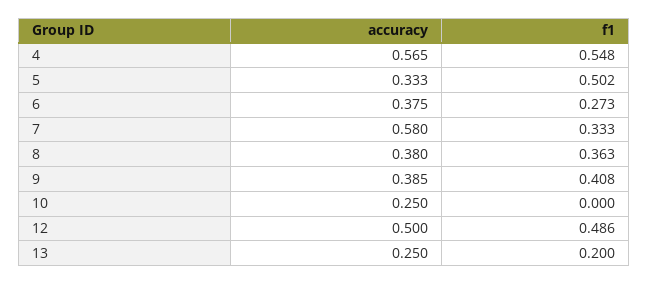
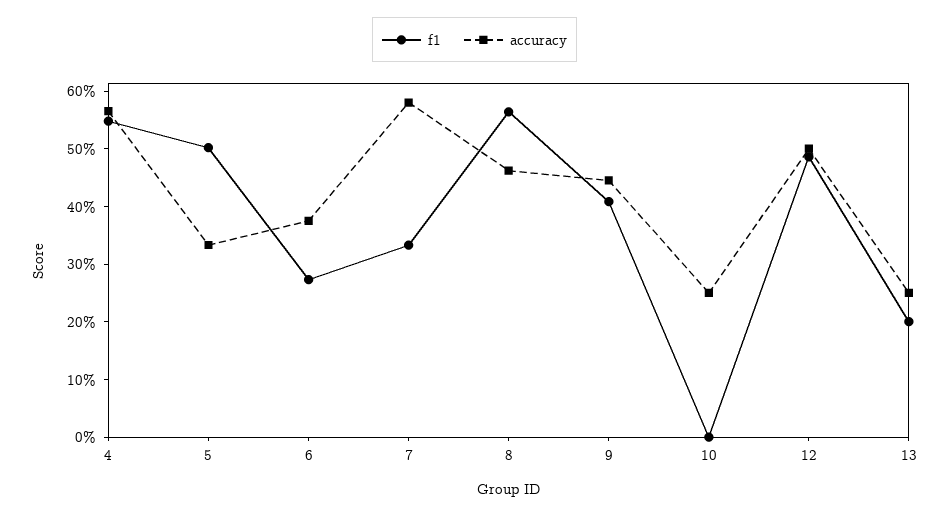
accuracy, 8: 0.38 -> 0.46
f1, 8: 0.363 -> 0.56
accuracy, 9: 0.385 -> 0.44

